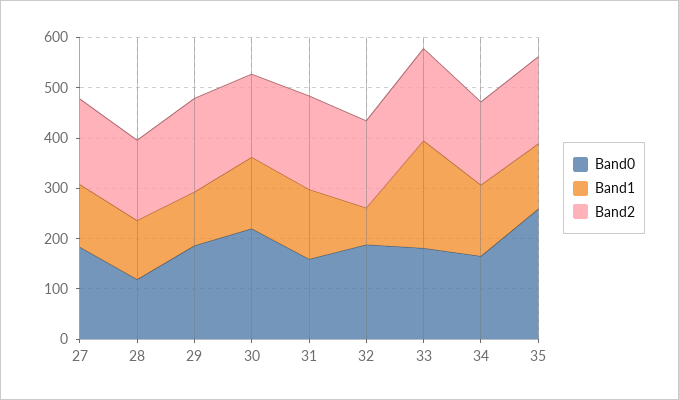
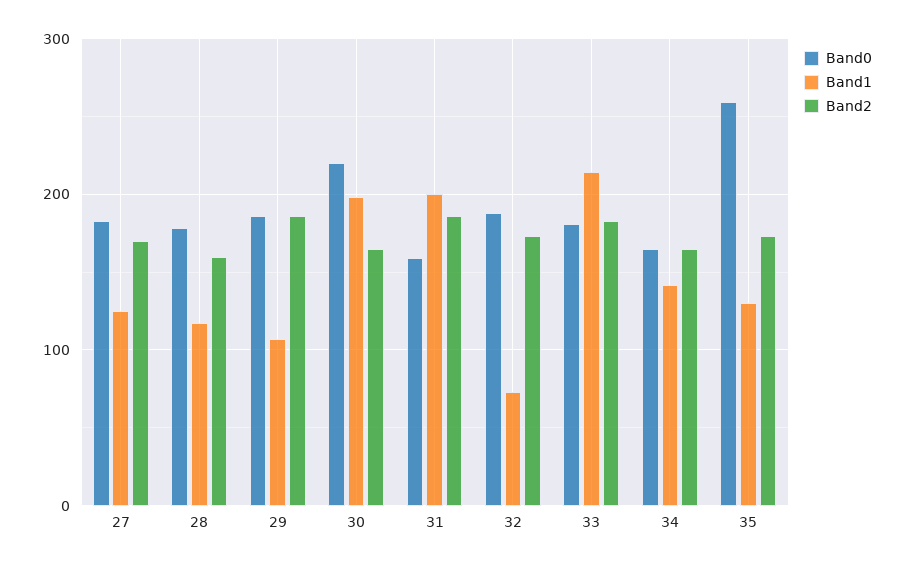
Band0, 28: 120 -> 180
Band1, 30: 140 -> 200
Band1, 31: 140 -> 200

